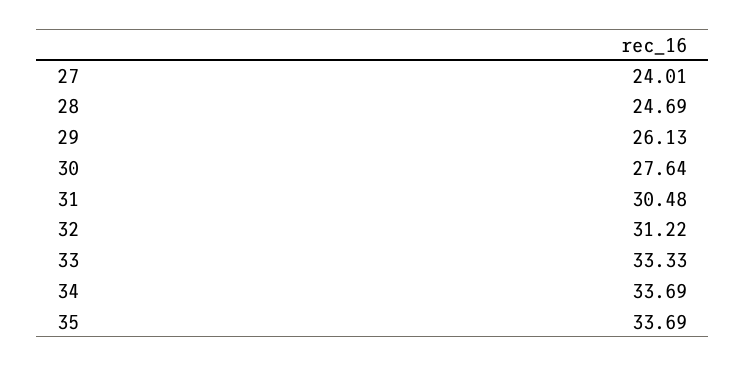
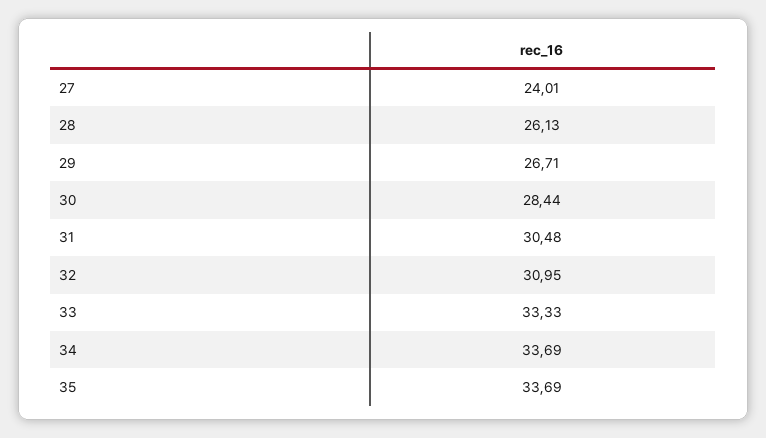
28: 24.69 -> 26.13
29: 26.13 -> 26.71
30: 27.64 -> 28.44
32: 31.22 -> 30.95

